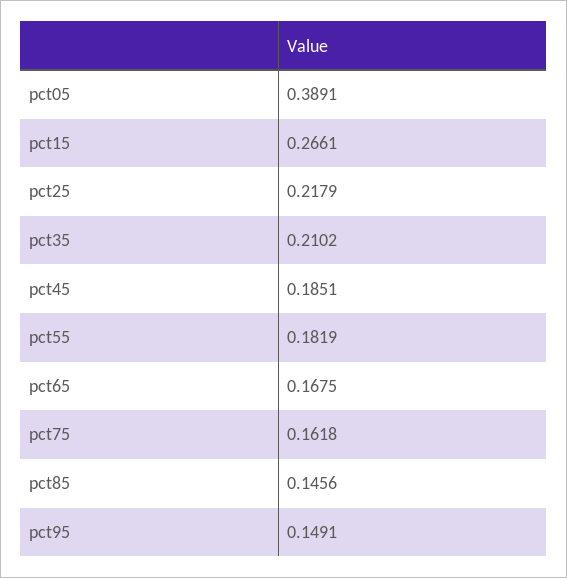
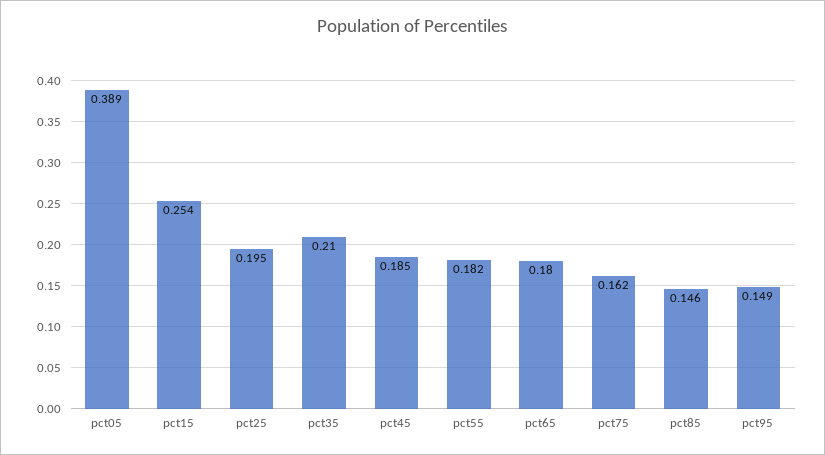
pct15: 0.2661 -> 0.254
pct25: 0.2179 -> 0.195
pct65: 0.1675 -> 0.18

